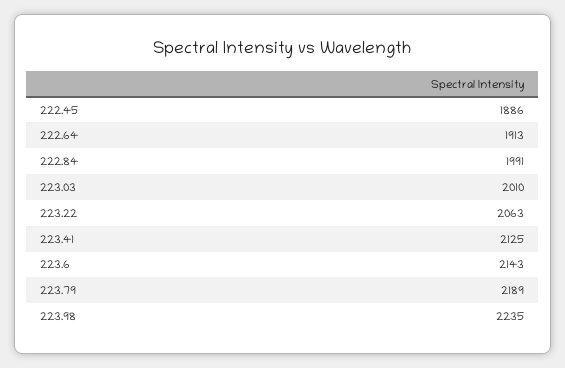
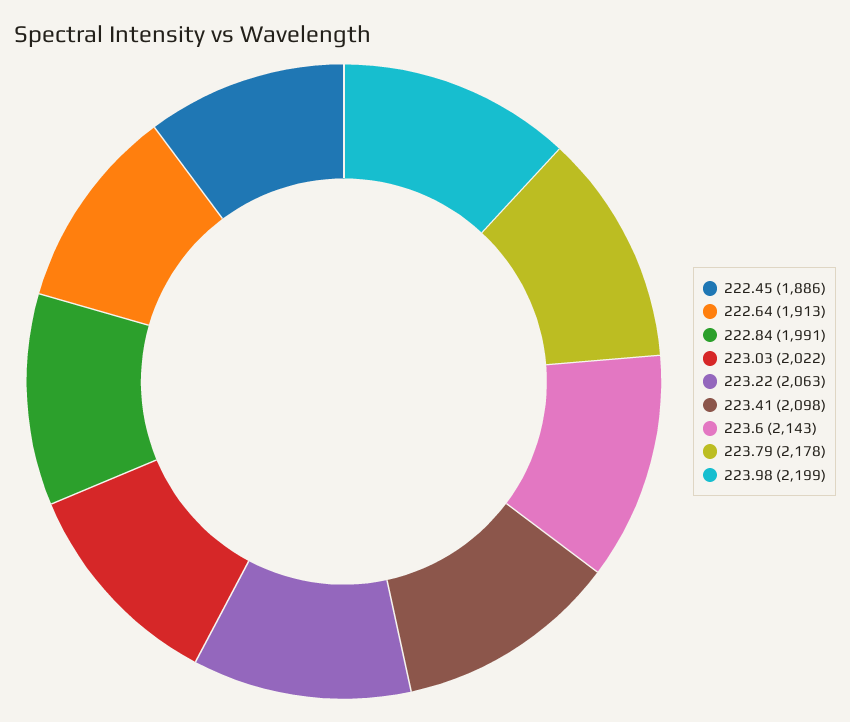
223.03: 2010 -> 2022
223.41: 2125 -> 2098
223.79: 2189 -> 2178
223.98: 2235 -> 2199

